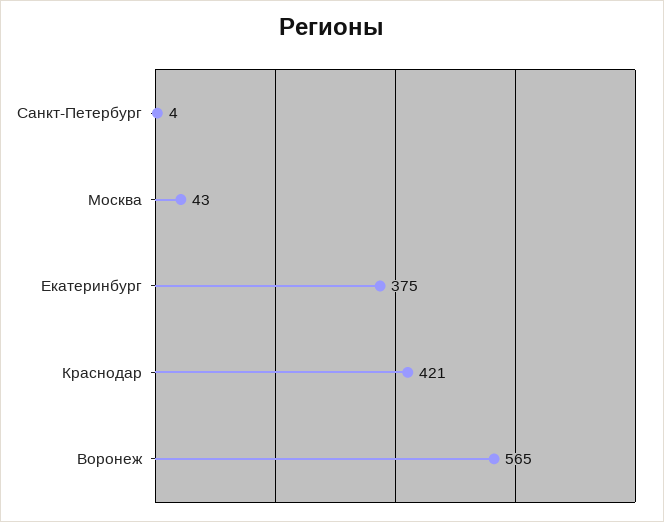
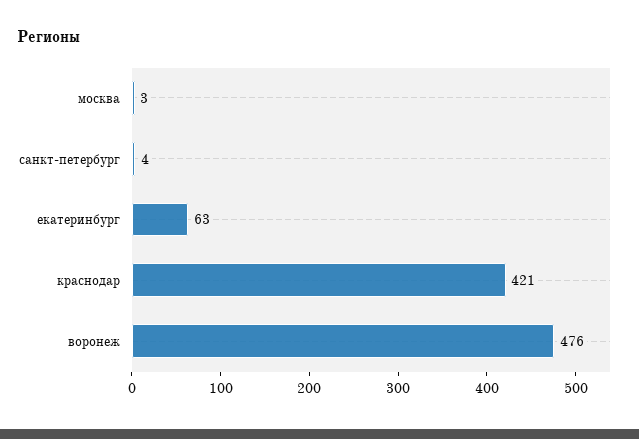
Москва: 43 -> 3
Екатеринбург: 375 -> 63
Воронеж: 565 -> 476

